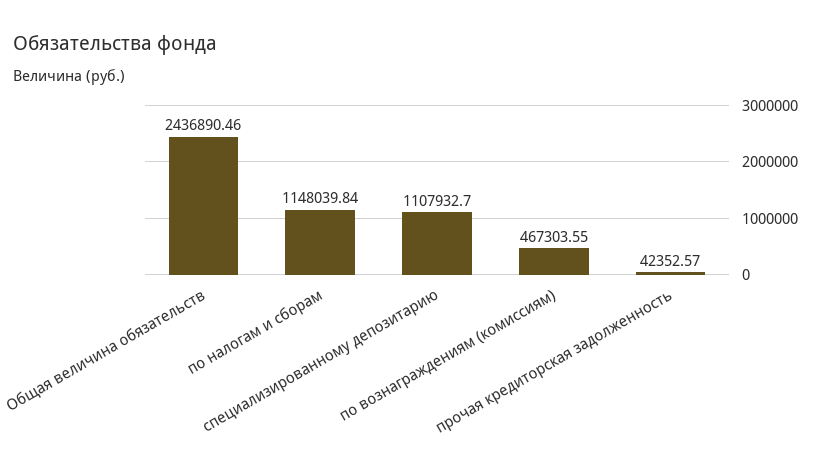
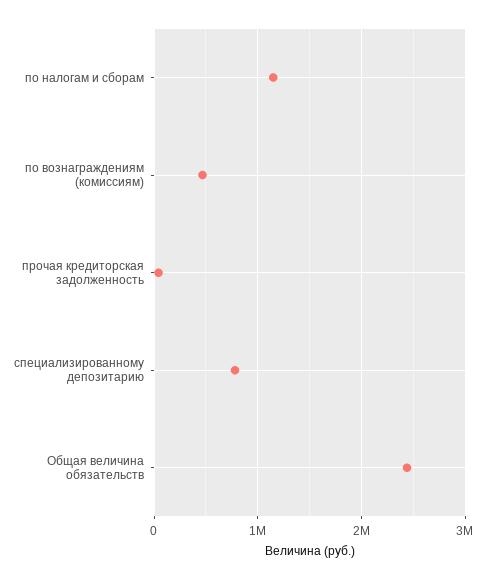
специализированному депозитарию: 1107932.7 -> 800000

